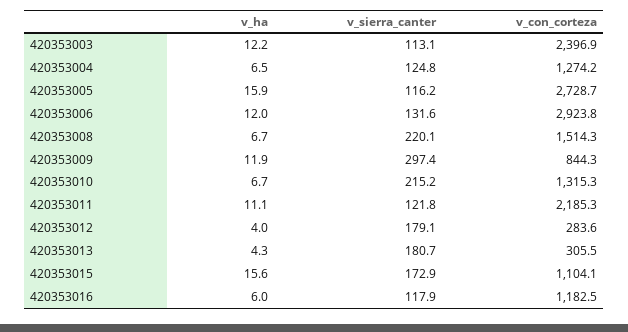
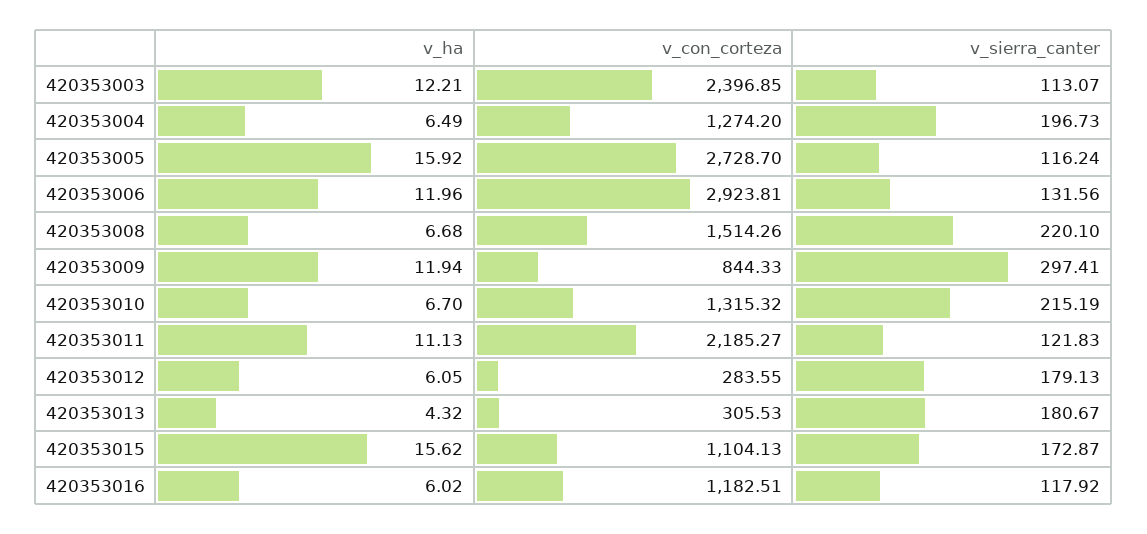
v_sierra_canter, 420353004: 124.8 -> 196.73
v_ha, 420353012: 4 -> 6.05

